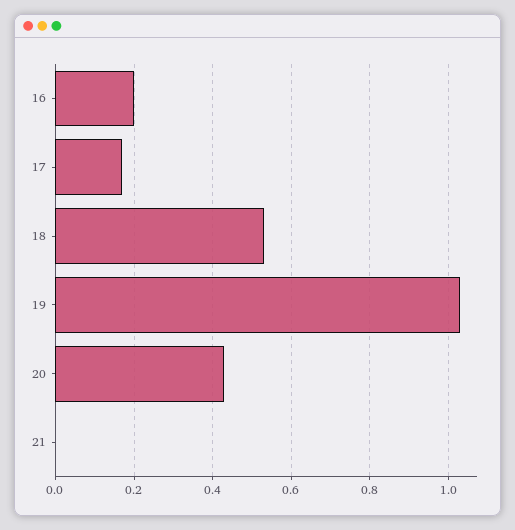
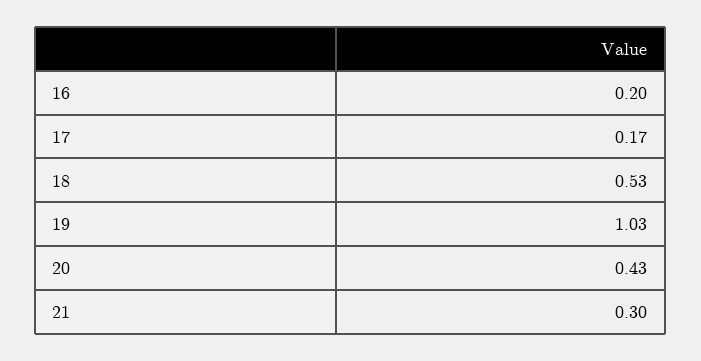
21: 0 -> 0.3

